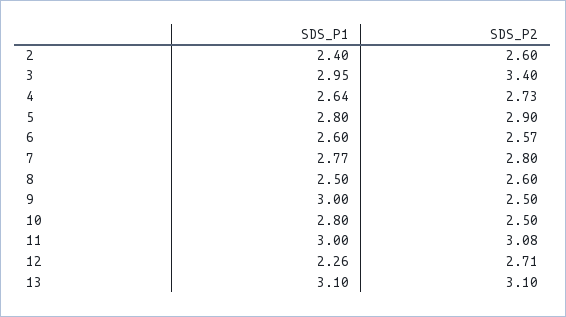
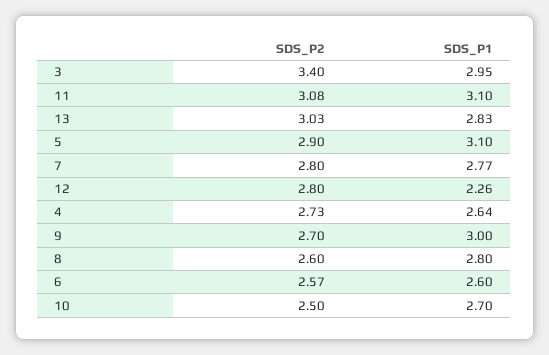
SDS_P1, 2: 2.4 -> none
SDS_P2, 2: 2.6 -> none
SDS_P1, 5: 2.8 -> 3.1
SDS_P1, 8: 2.5 -> 2.8
SDS_P2, 9: 2.5 -> 2.7
SDS_P1, 10: 2.8 -> 2.7
SDS_P1, 11: 3 -> 3.1
SDS_P2, 12: 2.71 -> 2.8
SDS_P1, 13: 3.1 -> 2.83
SDS_P2, 13: 3.1 -> 3.03

